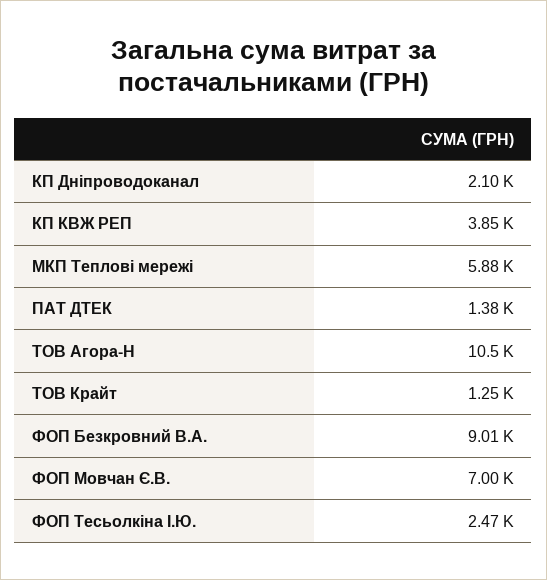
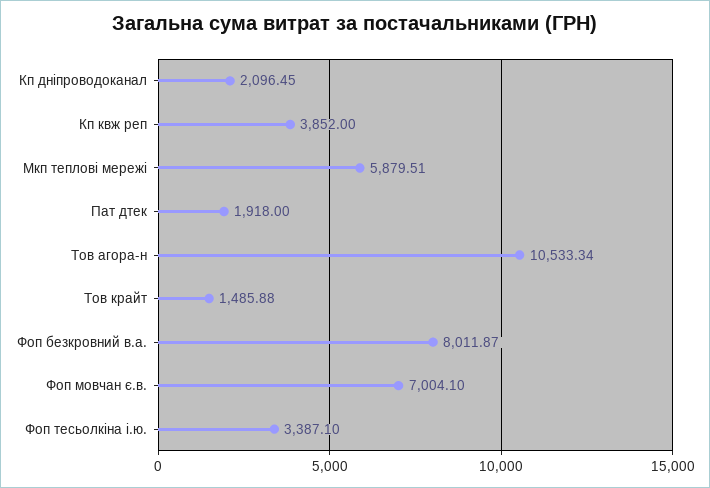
ПАТ ДТЕК: 1380 -> 1918
ТОВ Крайт: 1250 -> 1485.88
ФОП Безкровний В.А.: 9010 -> 8011.87
ФОП Тесьолкіна І.Ю.: 2470 -> 3387.1

